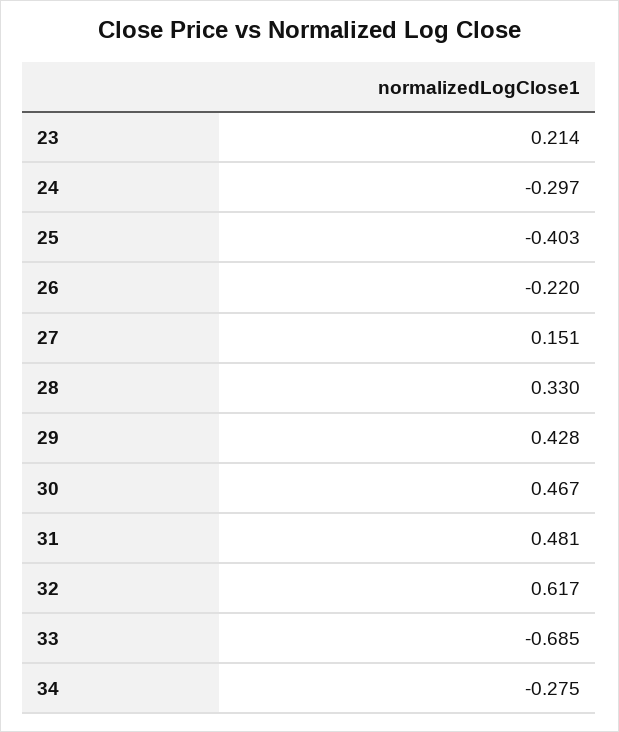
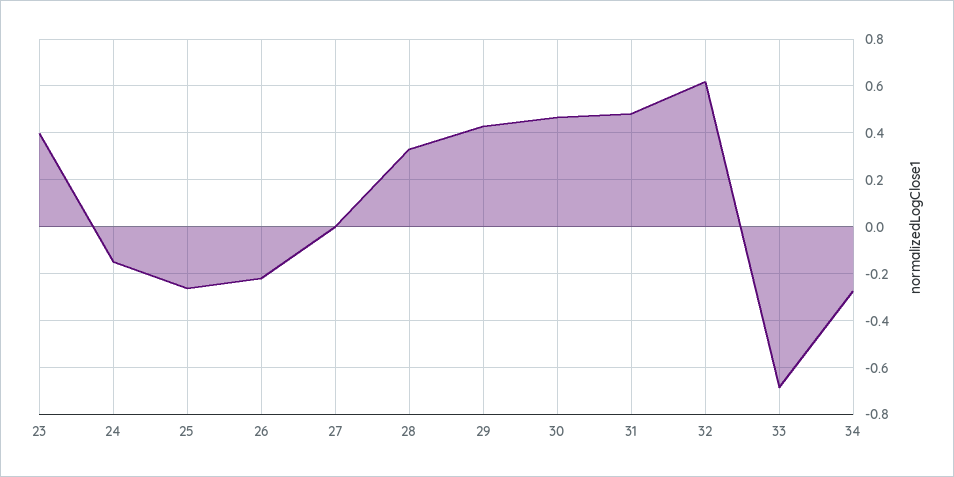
23: 0.214 -> 0.4
24: -0.297 -> -0.15
25: -0.403 -> -0.25
27: 0.151 -> 0

